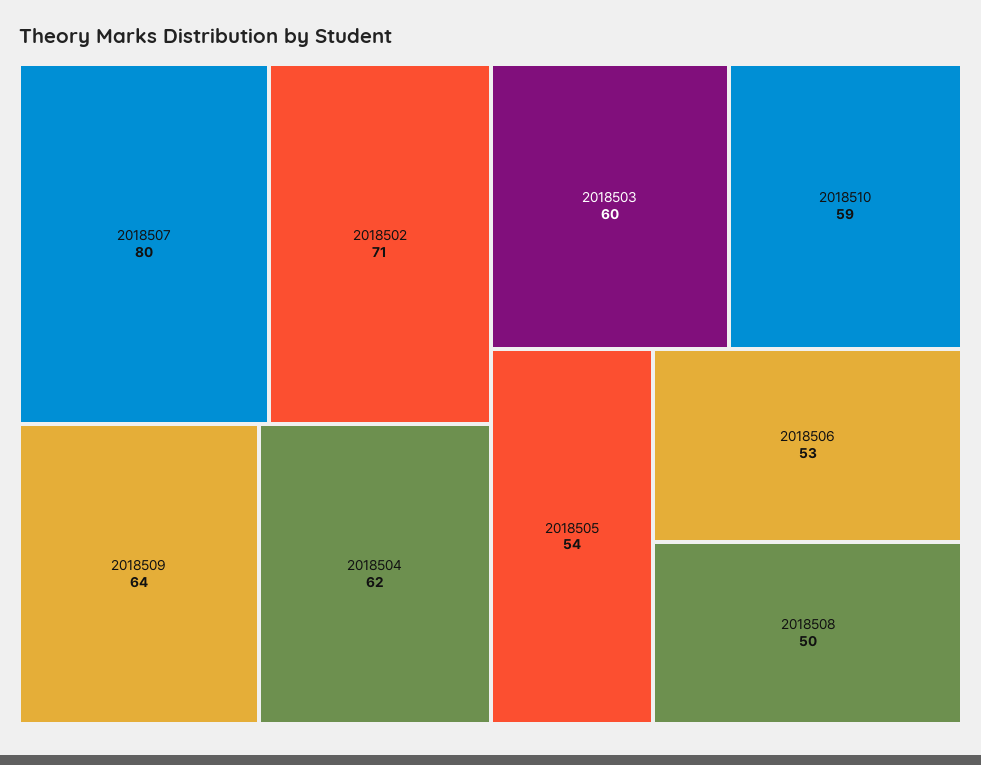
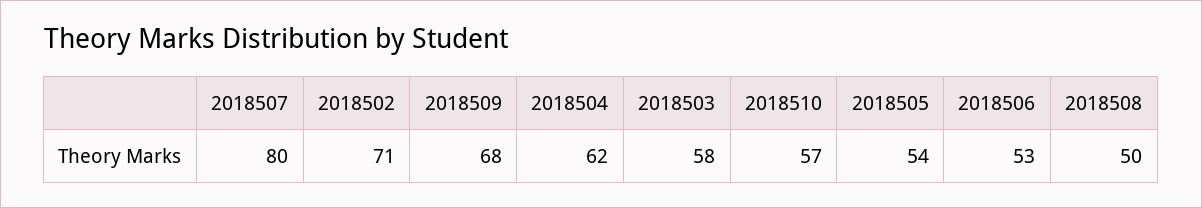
2018509: 64 -> 68
2018503: 60 -> 58
2018510: 59 -> 57

